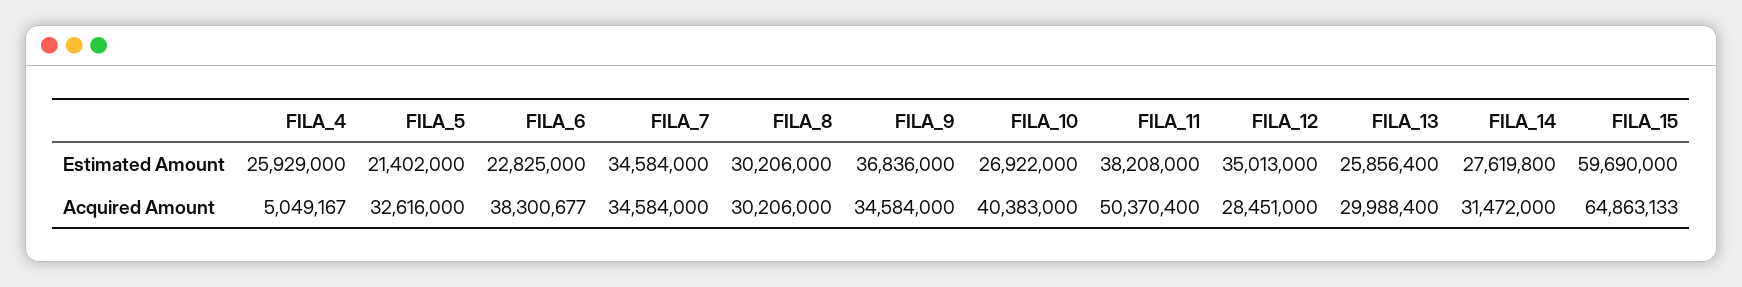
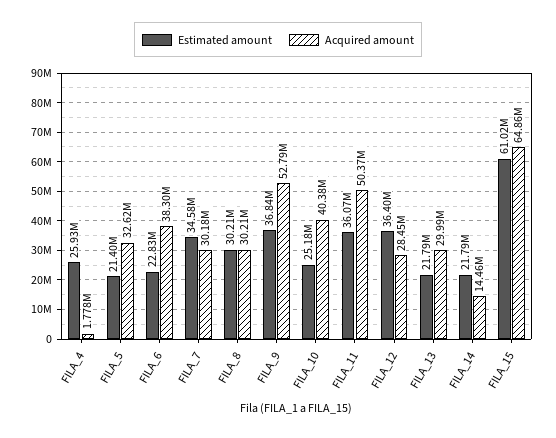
Estimated Amount, FILA_10: 26922000 -> 25180000
Estimated Amount, FILA_11: 38208000 -> 36070000
Estimated Amount, FILA_12: 35013000 -> 36400000
Estimated Amount, FILA_13: 25856400 -> 21790000
Estimated Amount, FILA_14: 27619800 -> 21790000
Estimated Amount, FILA_15: 59690000 -> 61020000
Acquired Amount, FILA_4: 5049167 -> 1778000
Acquired Amount, FILA_7: 34584000 -> 30180000
Acquired Amount, FILA_9: 34584000 -> 52790000
Acquired Amount, FILA_14: 31472000 -> 14460000

